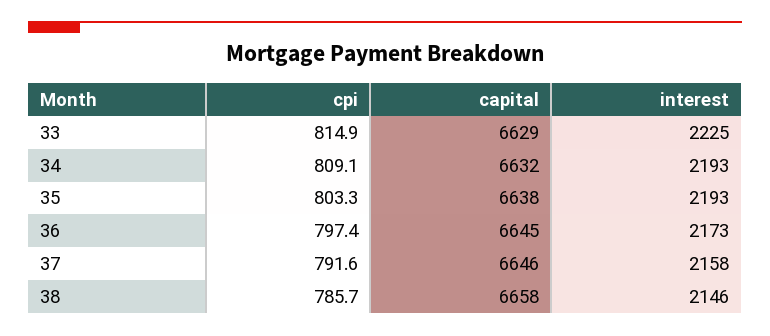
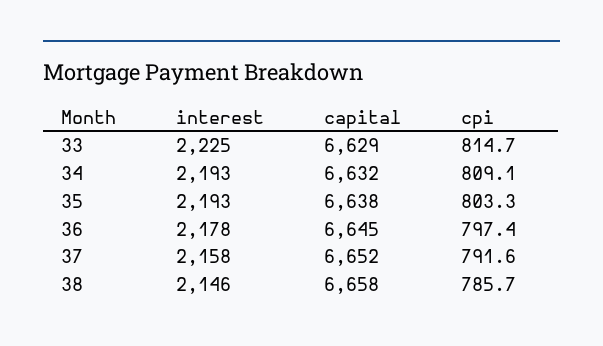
cpi, 33: 814.9 -> 814.7
interest, 36: 2173 -> 2178
capital, 37: 6646 -> 6652

